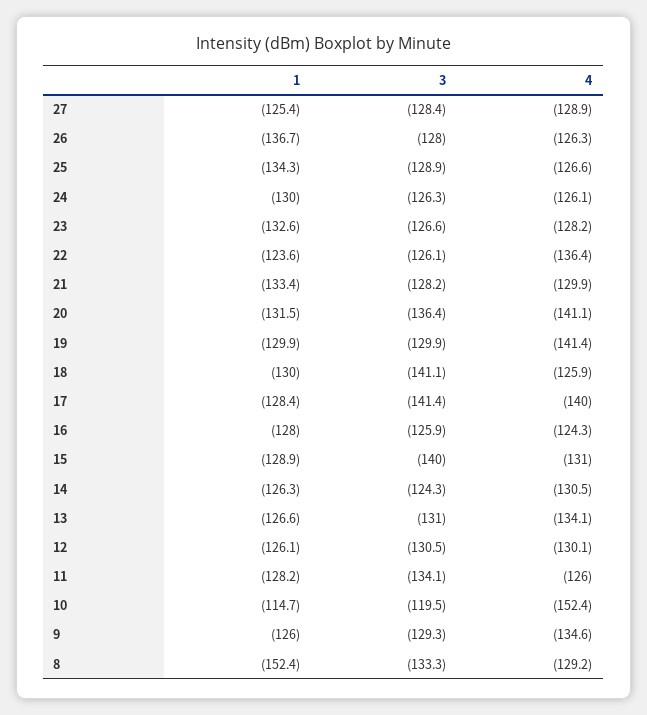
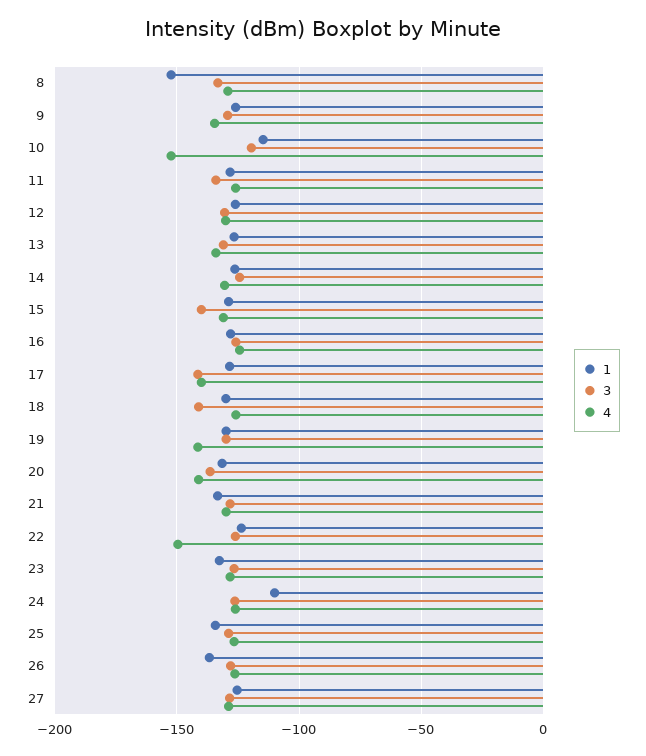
1, 24: -130 -> -110
4, 22: -136.4 -> -150

